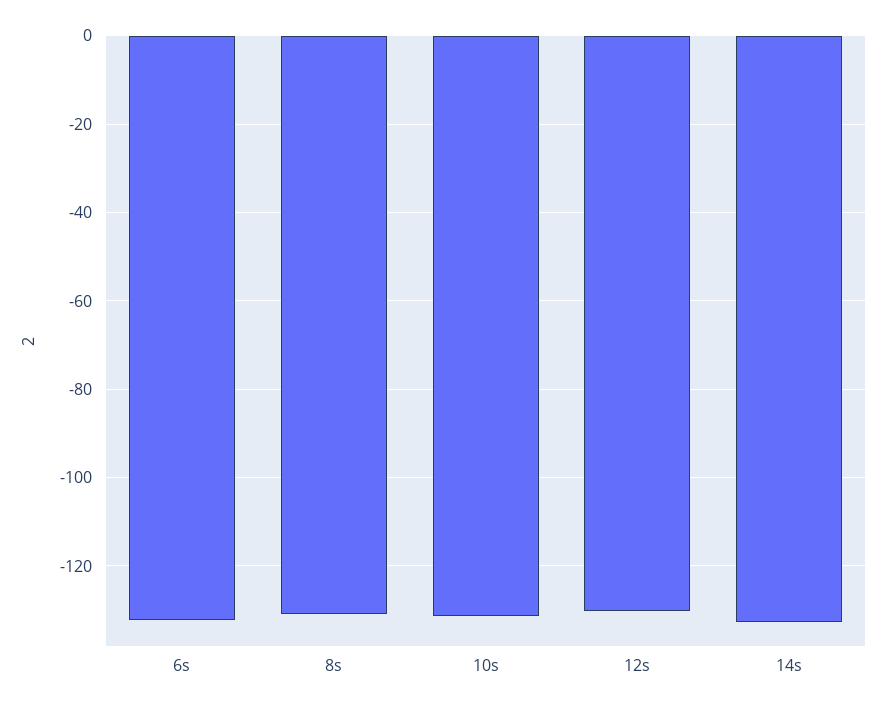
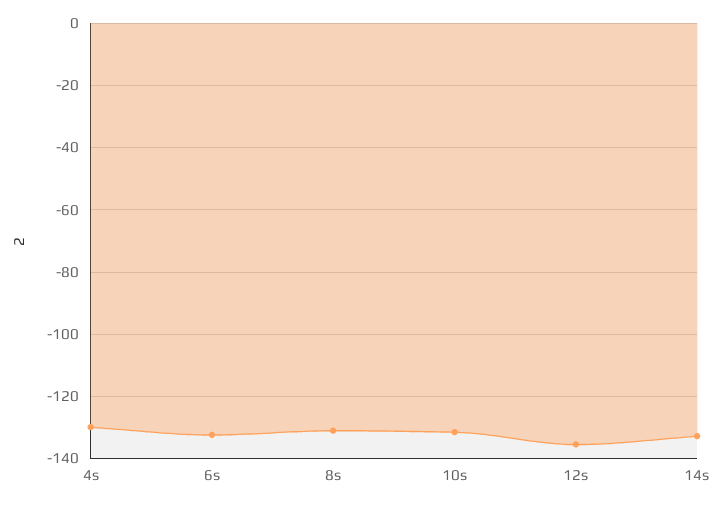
12s: -130 -> -136
4s: none -> -130

